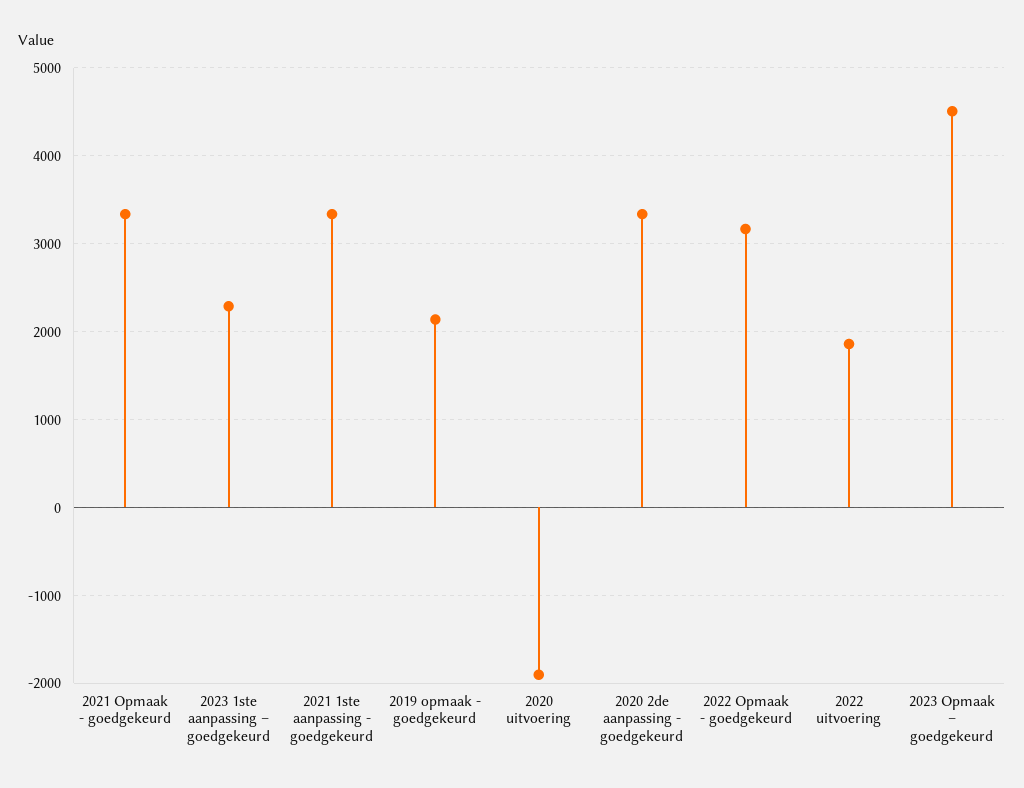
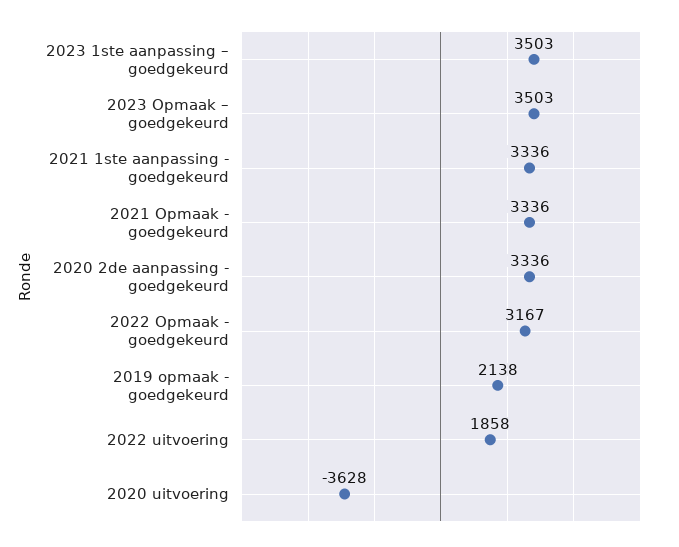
2023 1ste aanpassing – goedgekeurd: 2300 -> 3503
2020 uitvoering: -1900 -> -3628
2023 Opmaak – goedgekeurd: 4500 -> 3503

